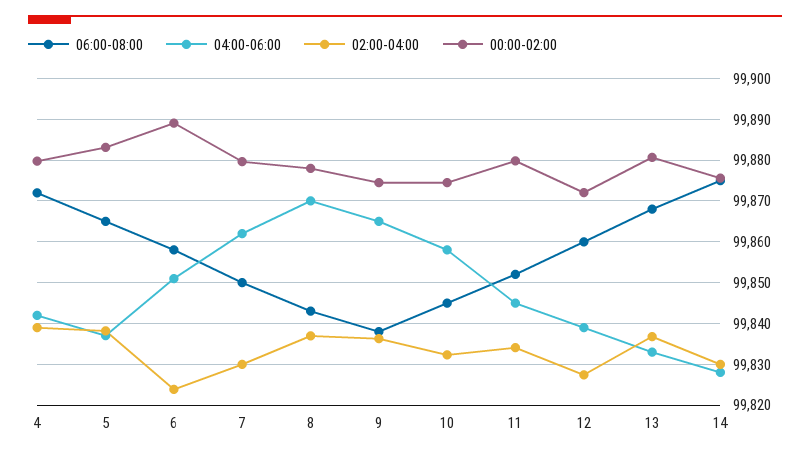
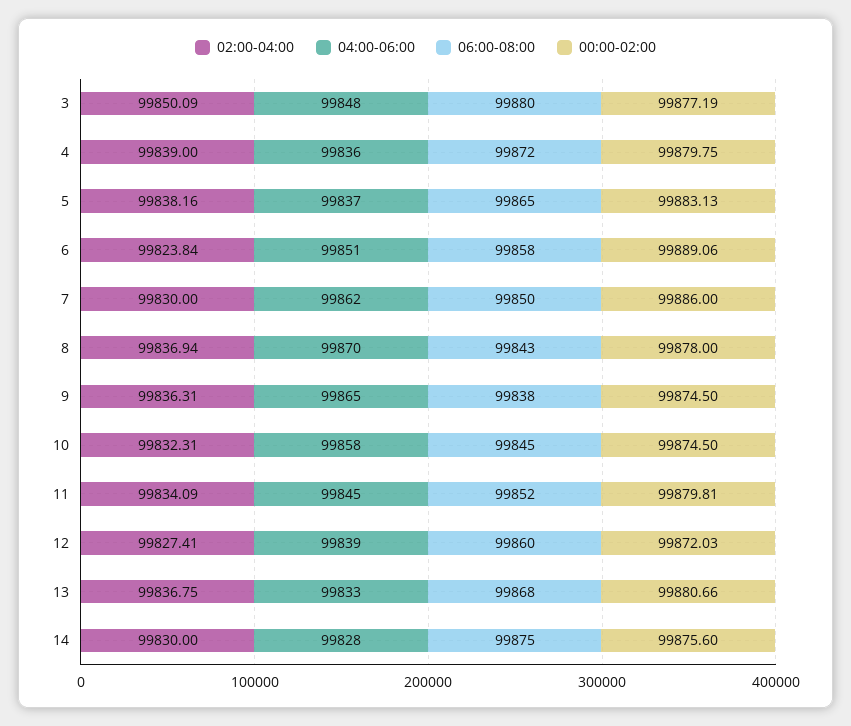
04:00-06:00, 4: 99842 -> 99836
00:00-02:00, 7: 99880 -> 99886
02:00-04:00, 3: none -> 99850.09
04:00-06:00, 3: none -> 99848
06:00-08:00, 3: none -> 99880
00:00-02:00, 3: none -> 99877.19

